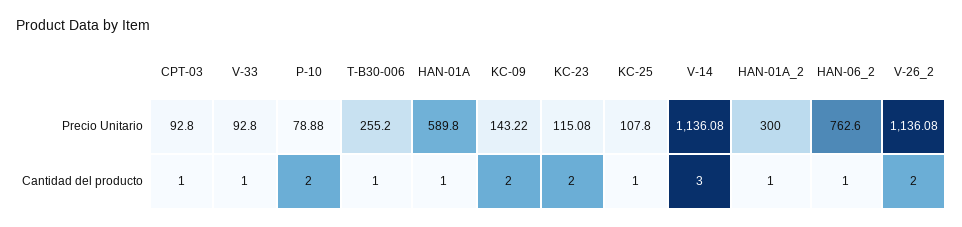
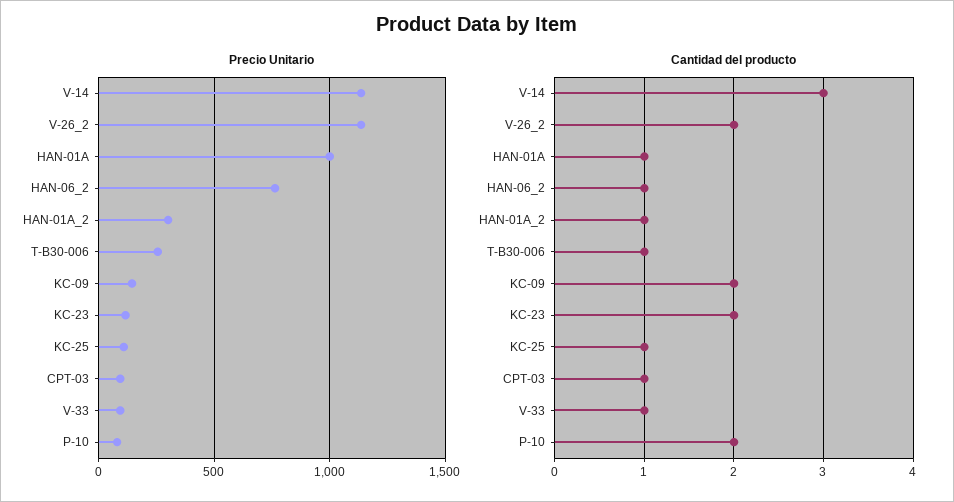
Precio Unitario, HAN-01A: 589.8 -> 1000

